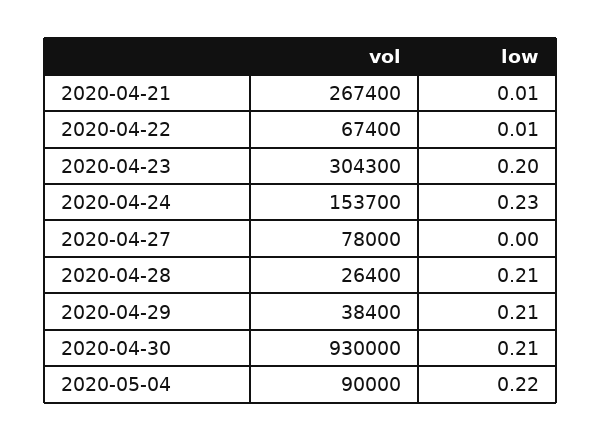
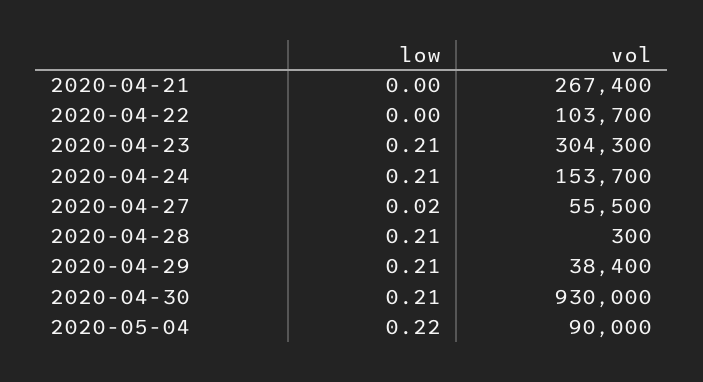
low, 2020-04-21: 0.01 -> 0
vol, 2020-04-22: 67400 -> 103700
low, 2020-04-22: 0.01 -> 0
low, 2020-04-23: 0.2 -> 0.21
low, 2020-04-24: 0.23 -> 0.21
vol, 2020-04-27: 78000 -> 55500
low, 2020-04-27: 0 -> 0.02
vol, 2020-04-28: 26400 -> 300

